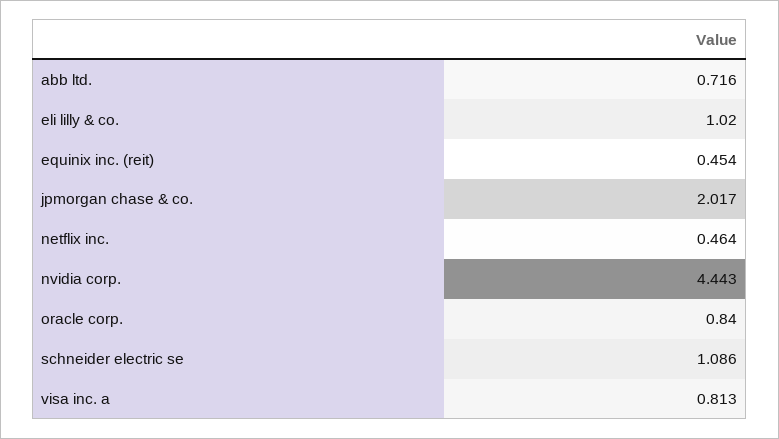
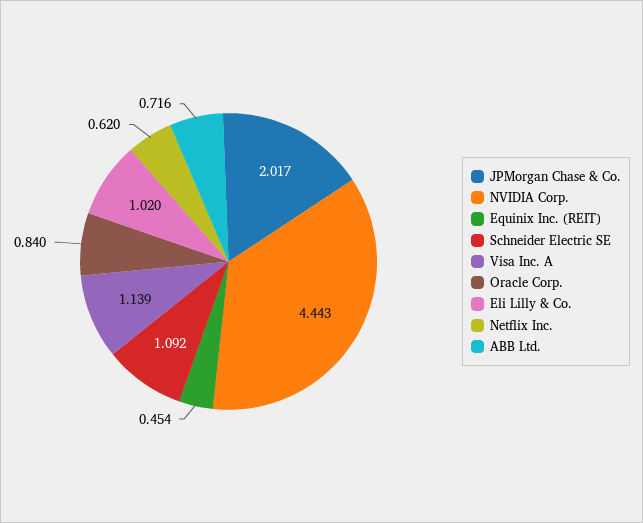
netflix inc.: 0.464 -> 0.62
schneider electric se: 1.086 -> 1.092
visa inc. a: 0.813 -> 1.139

